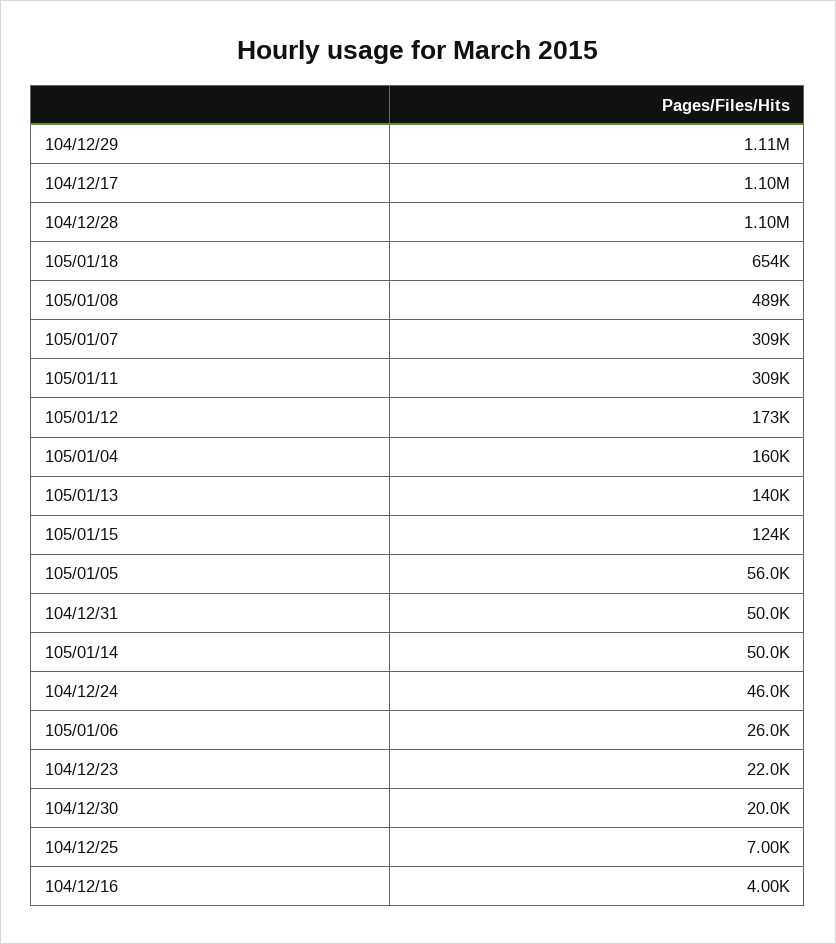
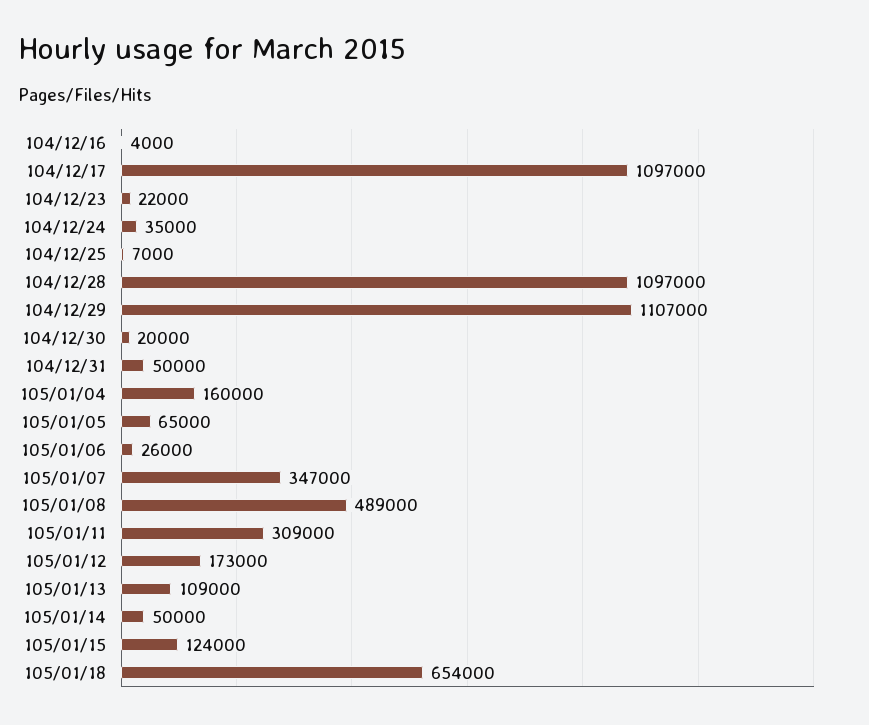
105/01/07: 309000 -> 347000
105/01/13: 140000 -> 109000
105/01/05: 56000 -> 65000
104/12/24: 46000 -> 35000

